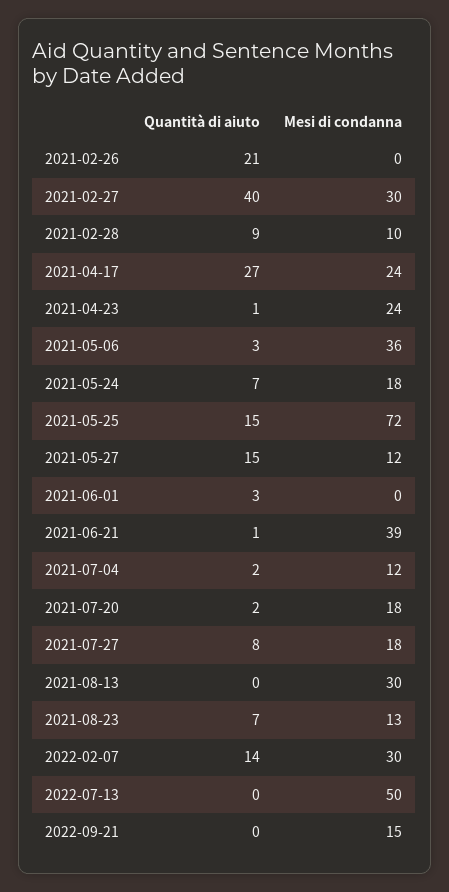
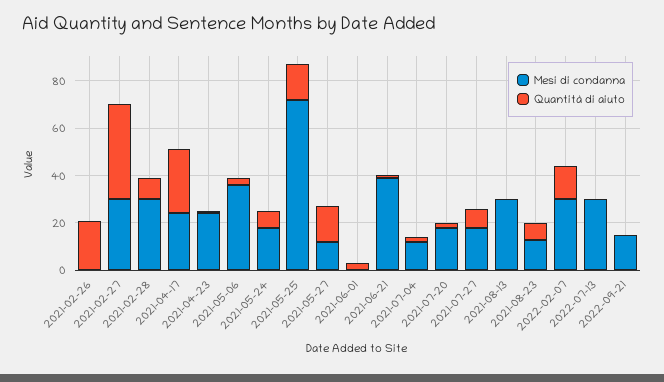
Mesi di condanna, 2021-02-28: 10 -> 30
Mesi di condanna, 2022-07-13: 50 -> 30

